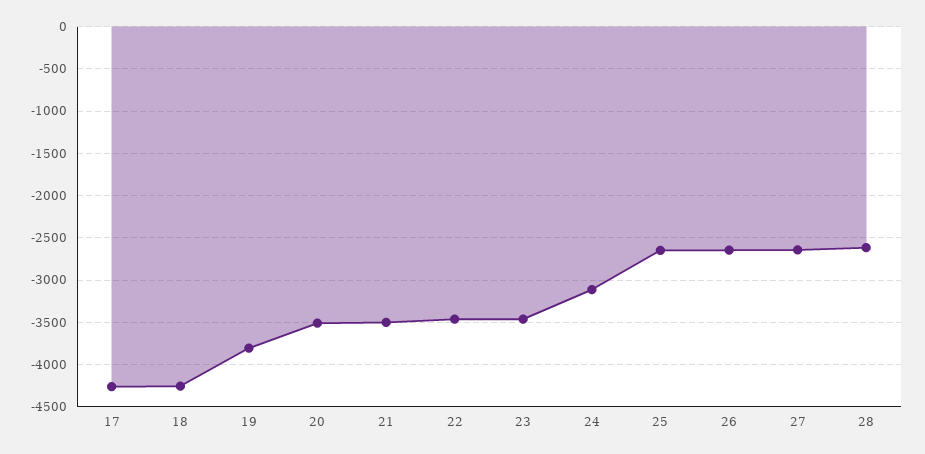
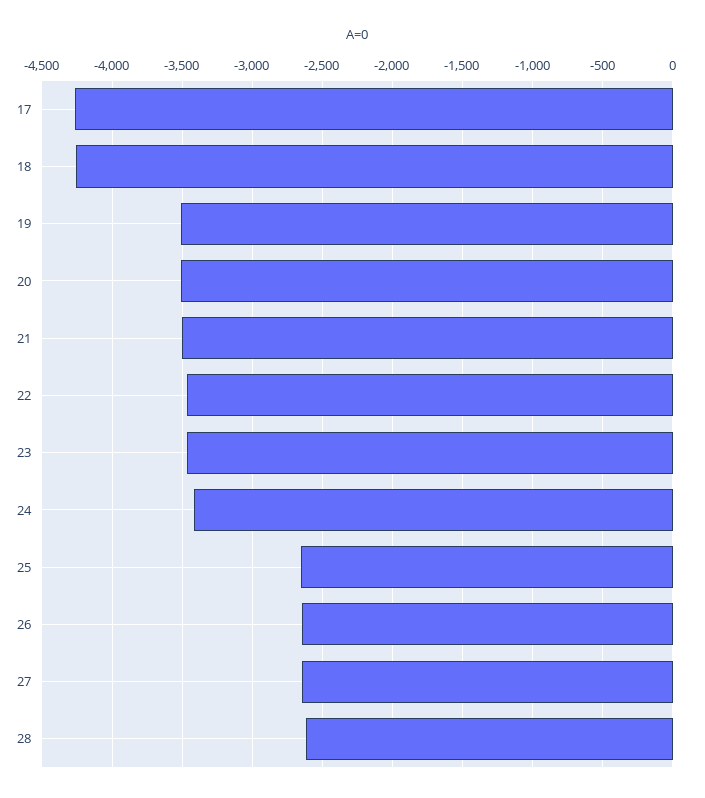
19: -3800 -> -3500
24: -3100 -> -3400

